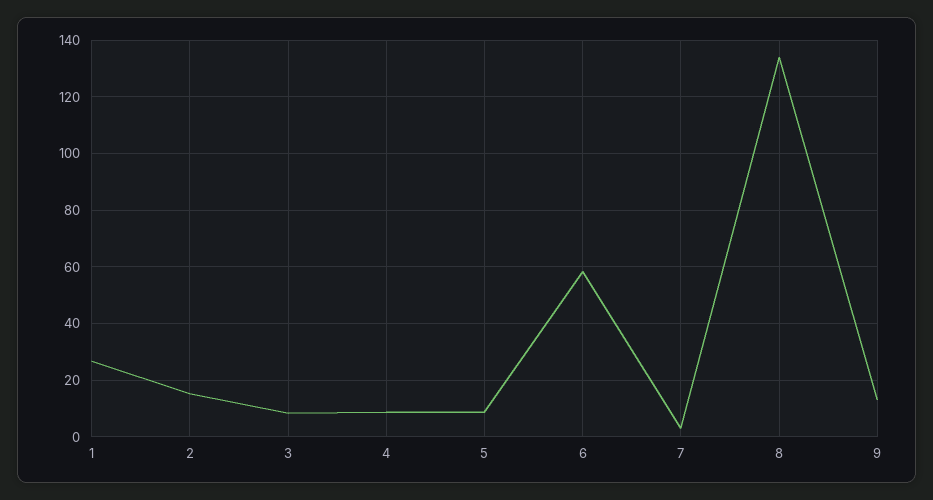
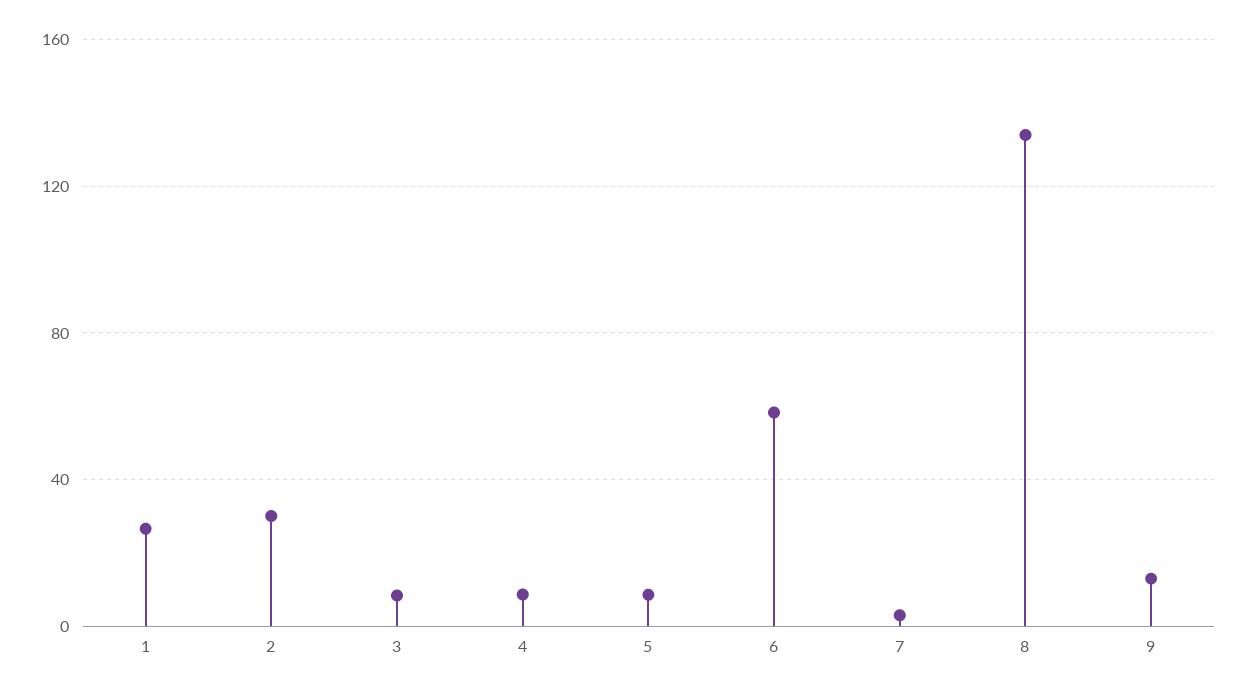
2: 15 -> 30

